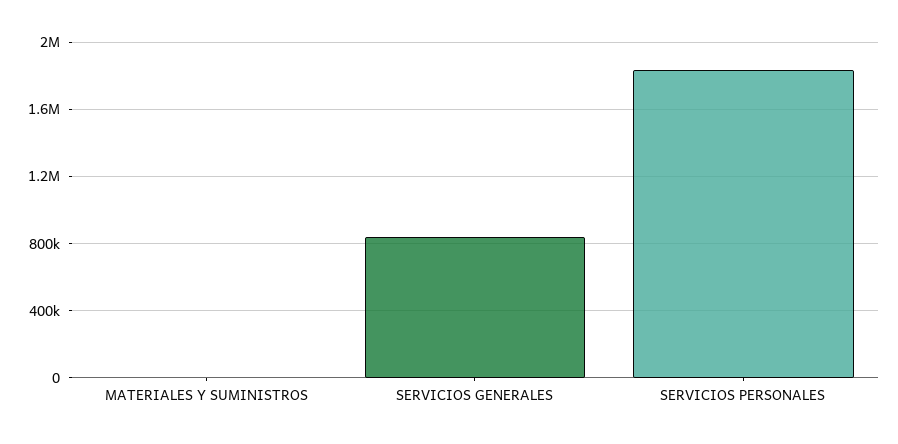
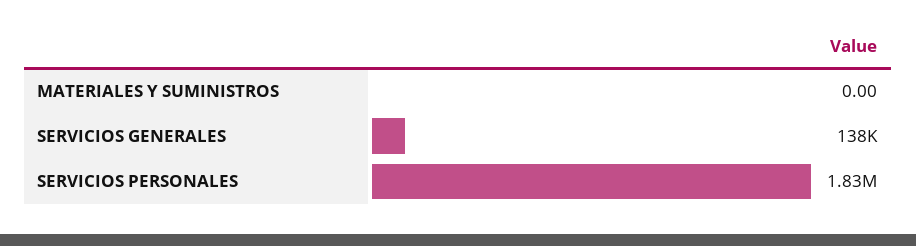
SERVICIOS GENERALES: 850000 -> 138000

